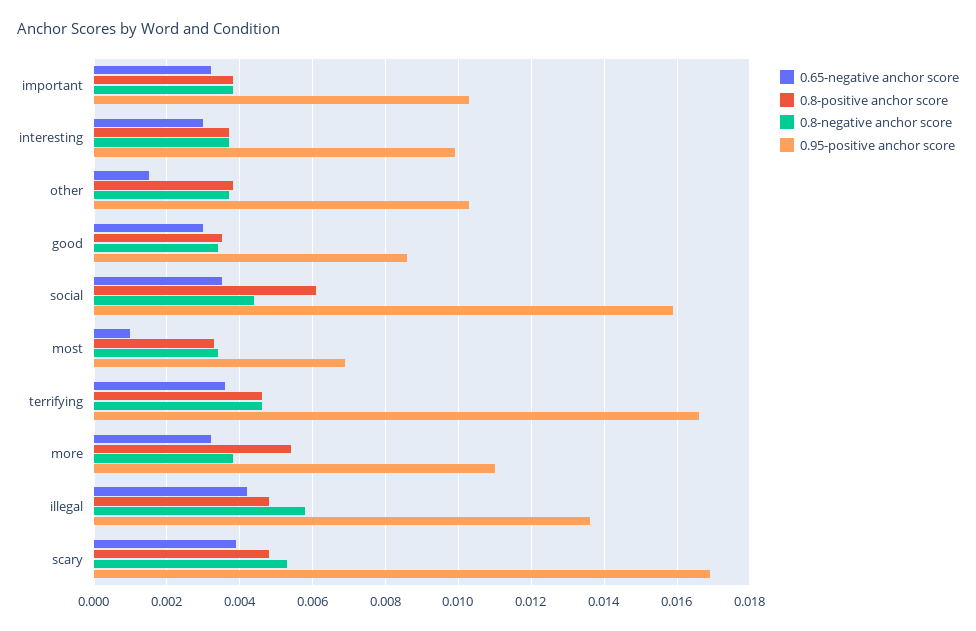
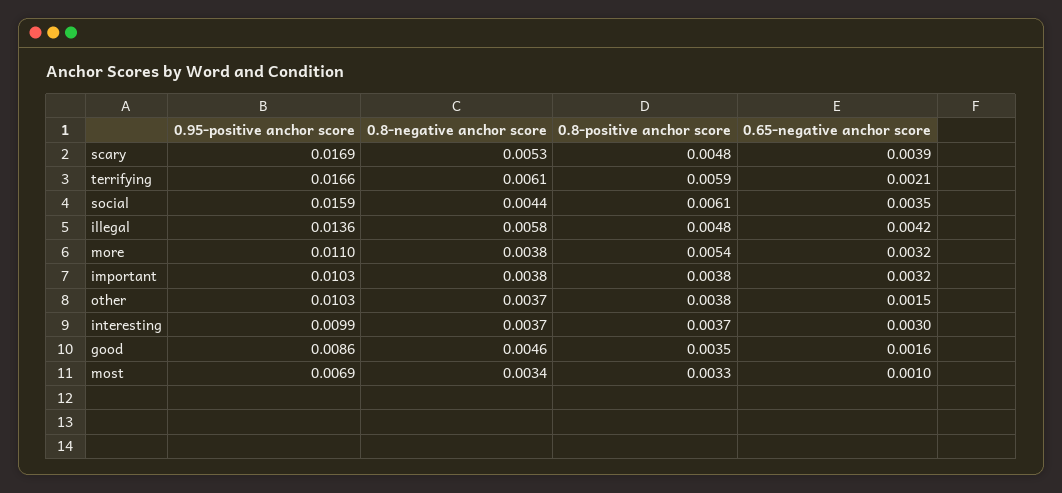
0.65-negative anchor score, good: 0.003 -> 0.0016
0.8-negative anchor score, good: 0.0035 -> 0.0046
0.65-negative anchor score, terrifying: 0.0035 -> 0.0021
0.8-positive anchor score, terrifying: 0.0045 -> 0.0059
0.8-negative anchor score, terrifying: 0.0045 -> 0.0061

